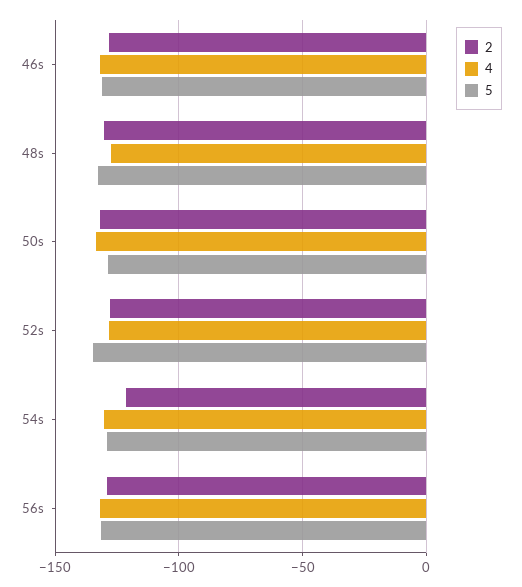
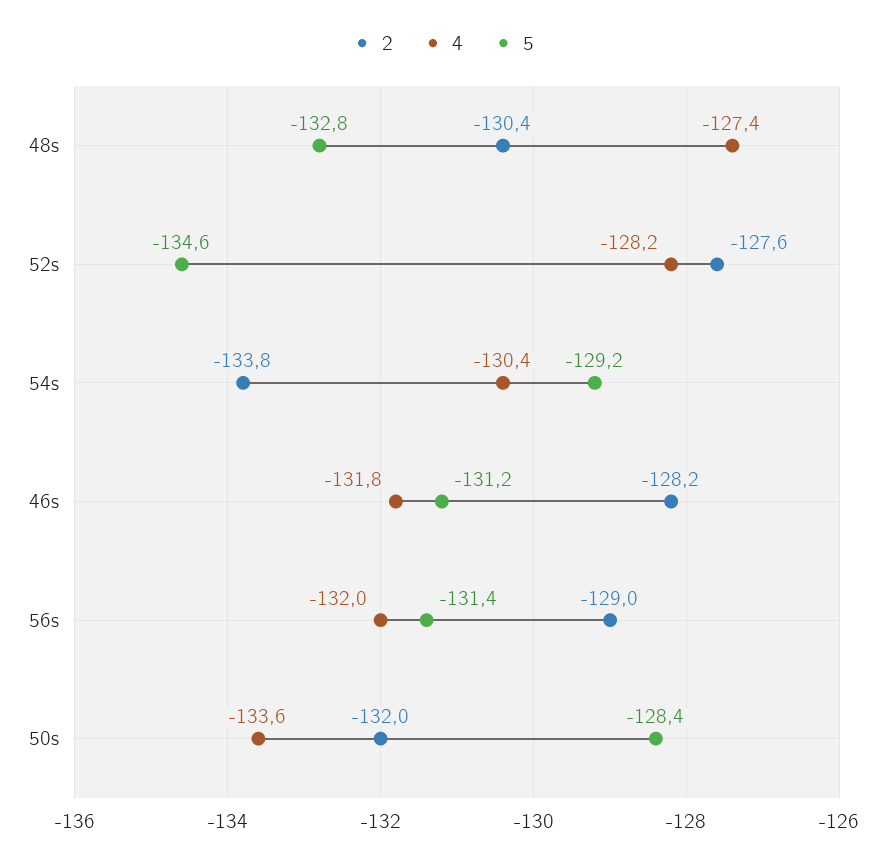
2, 54s: -120 -> -133.8

